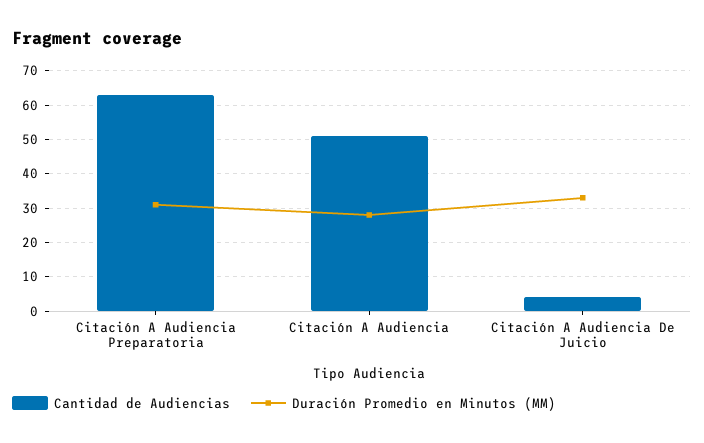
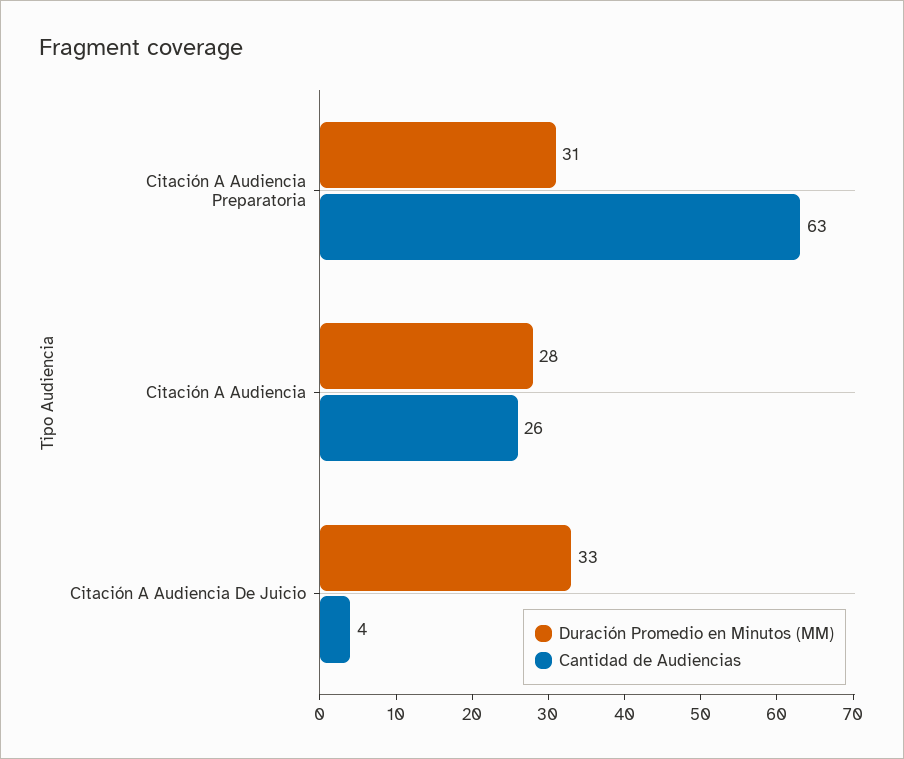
Cantidad de Audiencias, Citación A Audiencia: 50 -> 26

